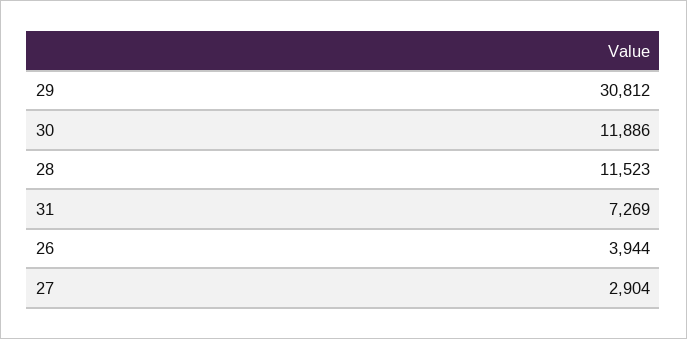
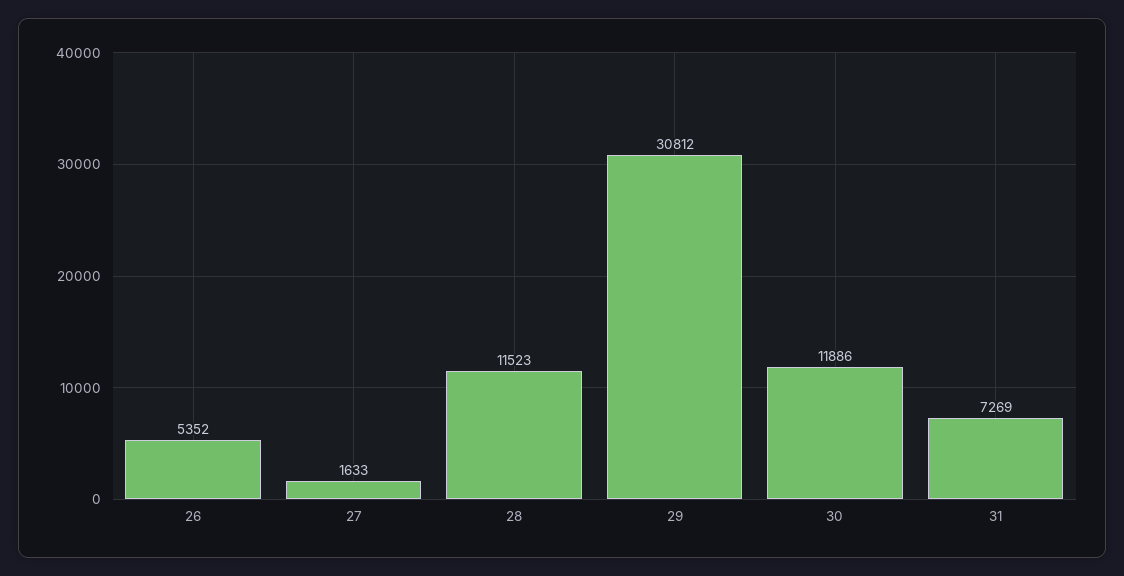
26: 3944 -> 5352
27: 2904 -> 1633

